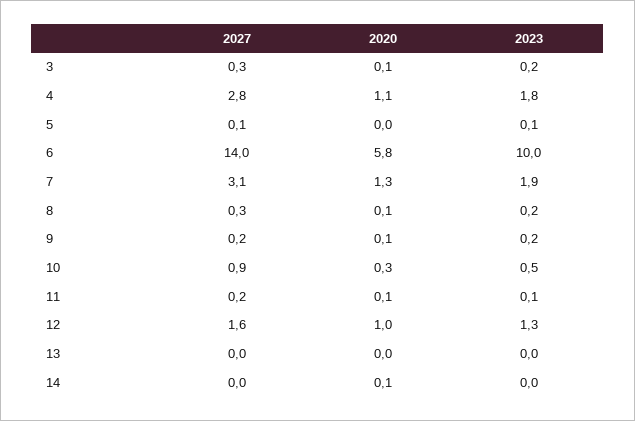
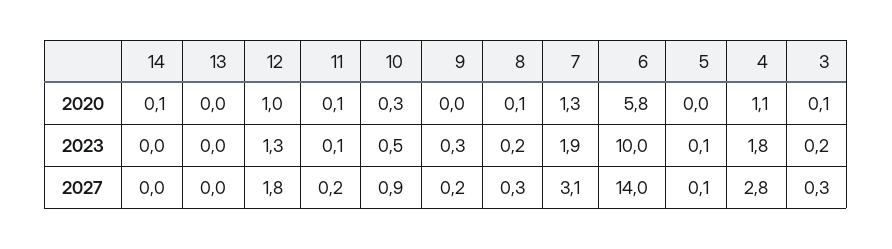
2020, 9: 0.1 -> 0
2023, 9: 0.2 -> 0.3
2027, 12: 1.6 -> 1.8

